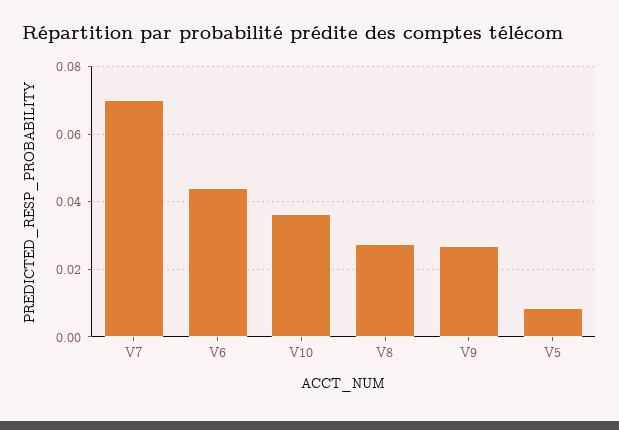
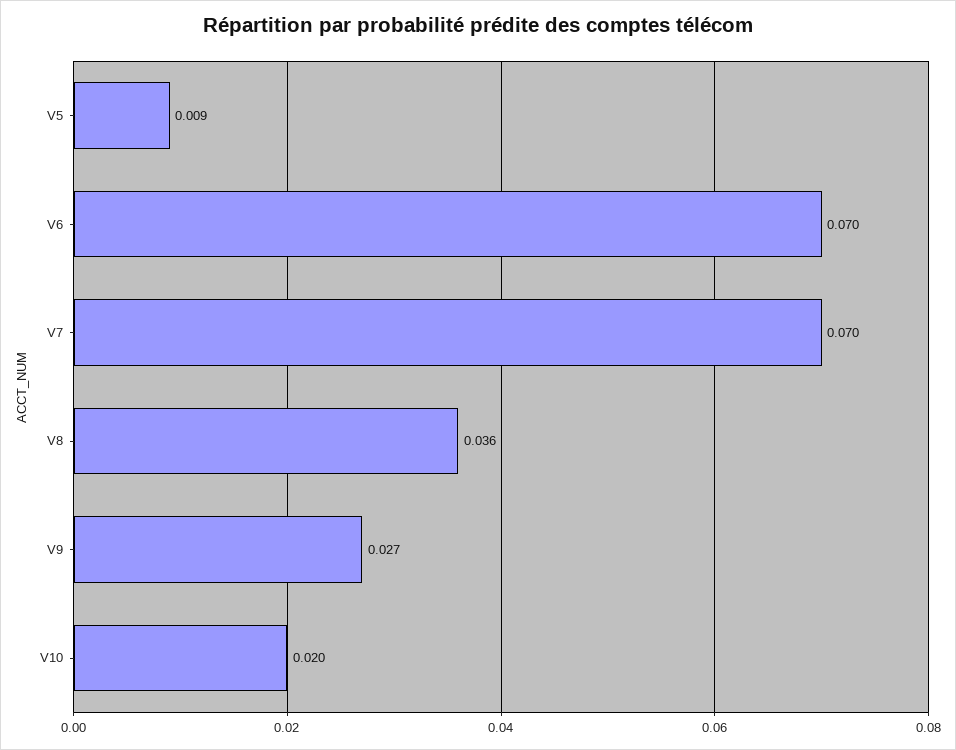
V6: 0.044 -> 0.07
V10: 0.036 -> 0.02
V8: 0.028 -> 0.036

